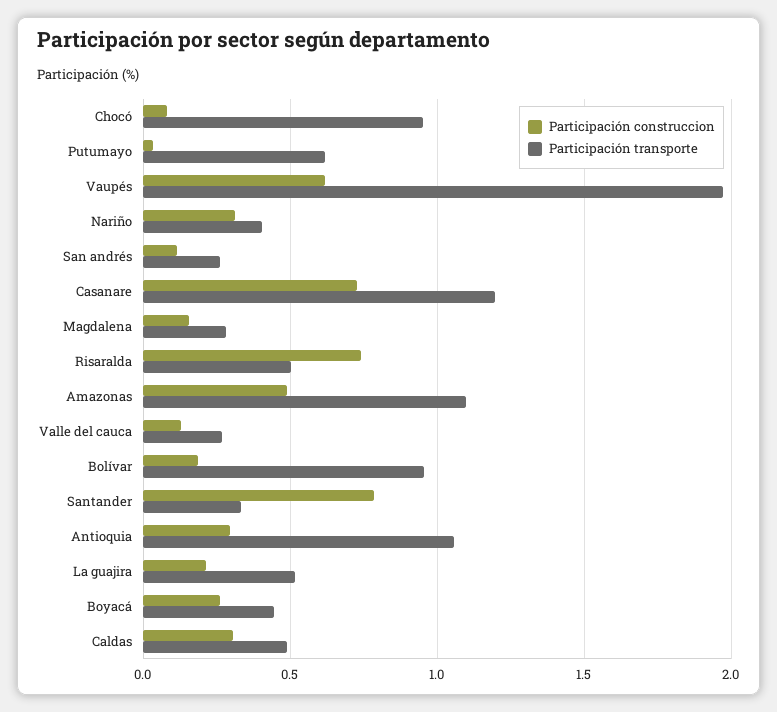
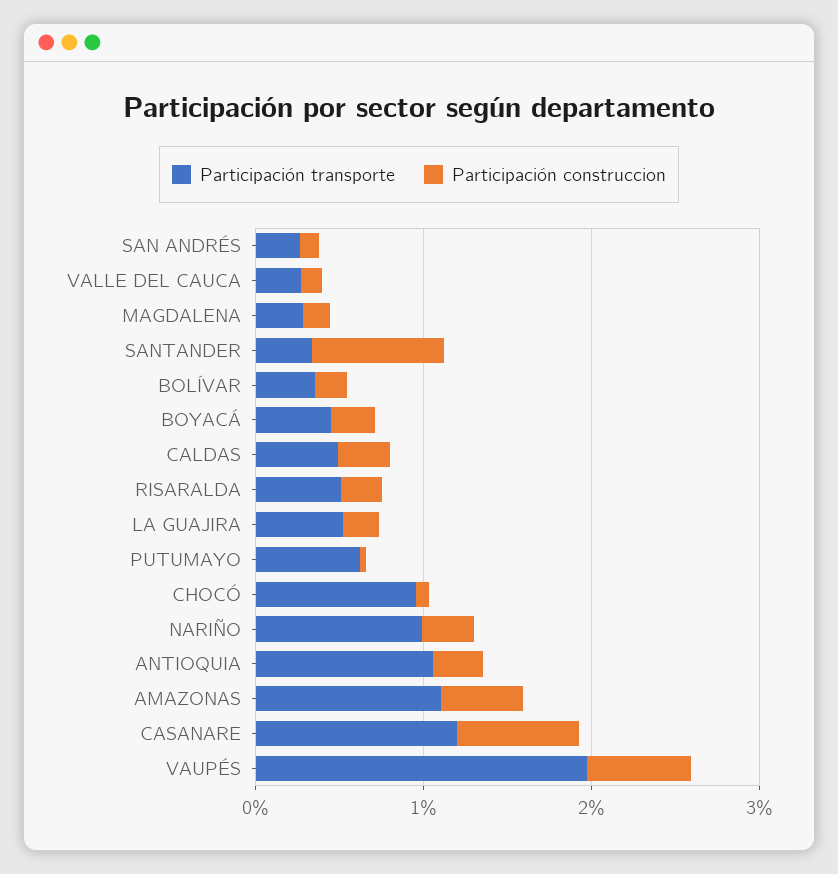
Participación transporte, Nariño: 0.4 -> 1
Participación construccion, Risaralda: 0.75 -> 0.2
Participación transporte, Bolívar: 0.95 -> 0.4

